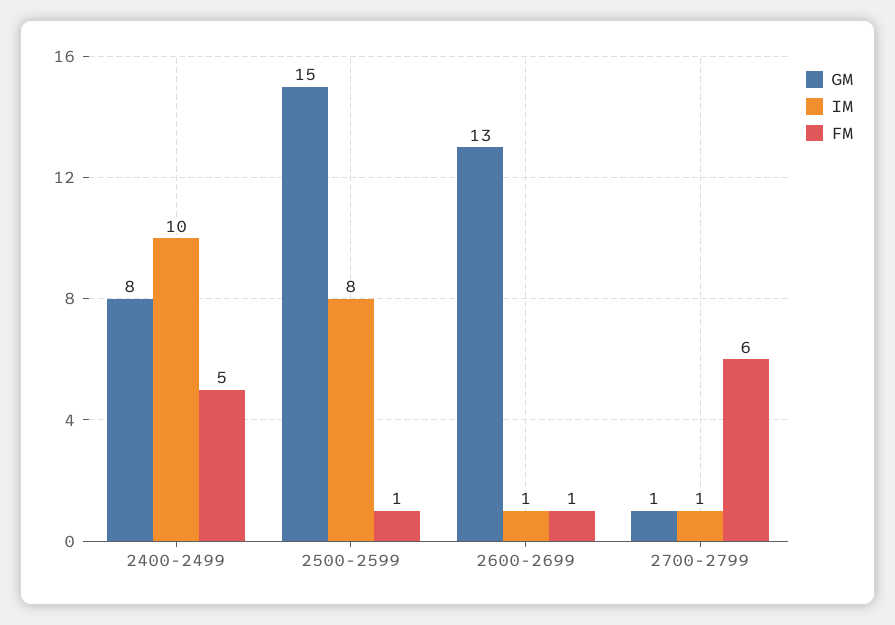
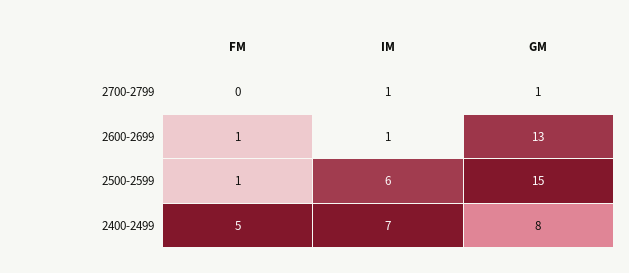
IM, 2400-2499: 10 -> 7
IM, 2500-2599: 8 -> 6
FM, 2700-2799: 6 -> 0

